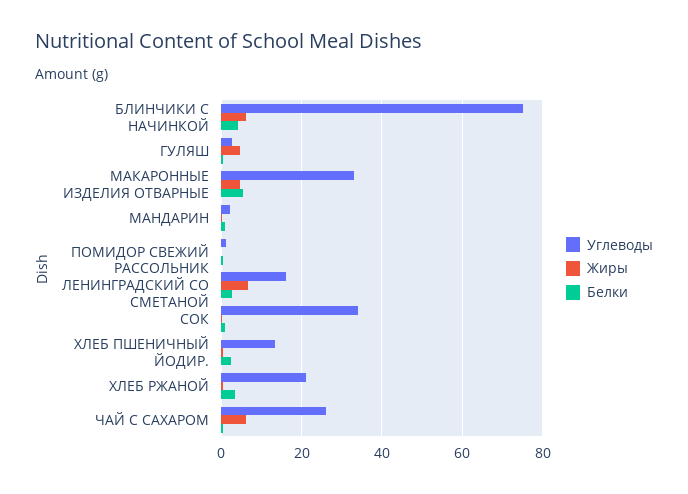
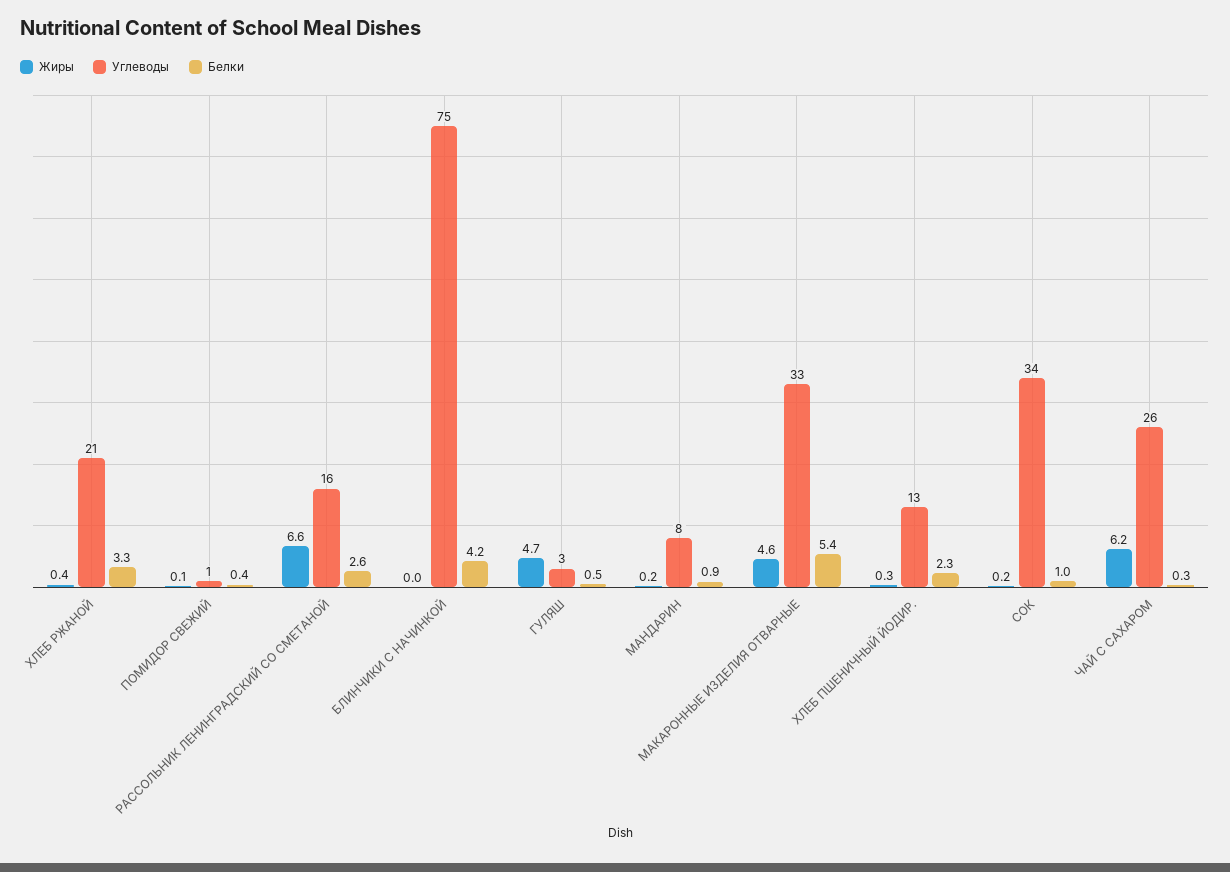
Жиры, БЛИНЧИКИ С НАЧИНКОЙ: 6 -> 0
Углеводы, МАНДАРИН: 2 -> 8

